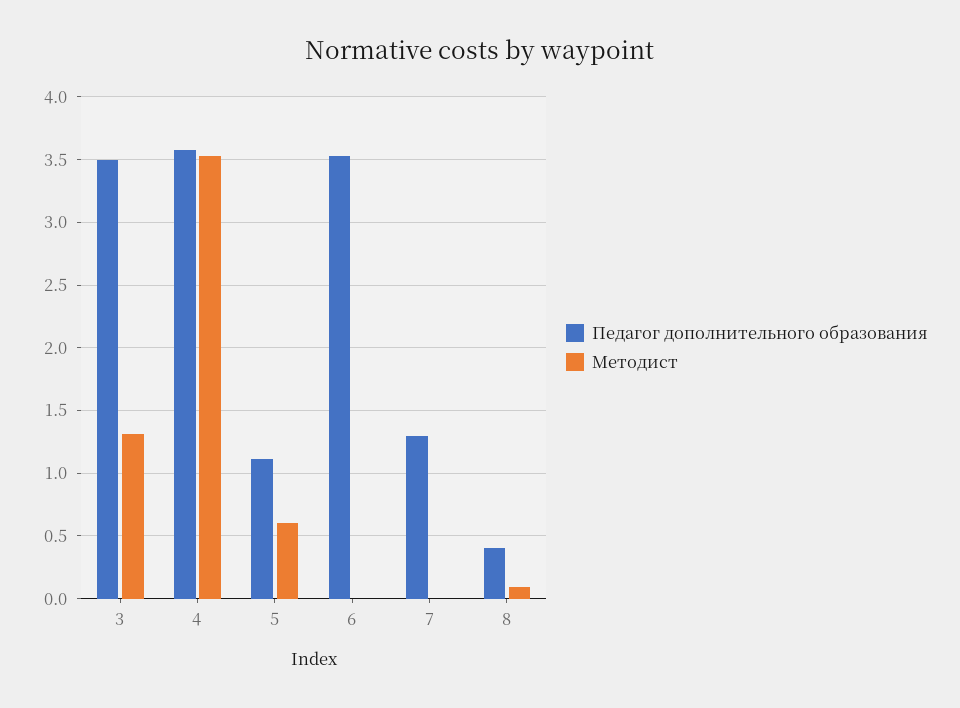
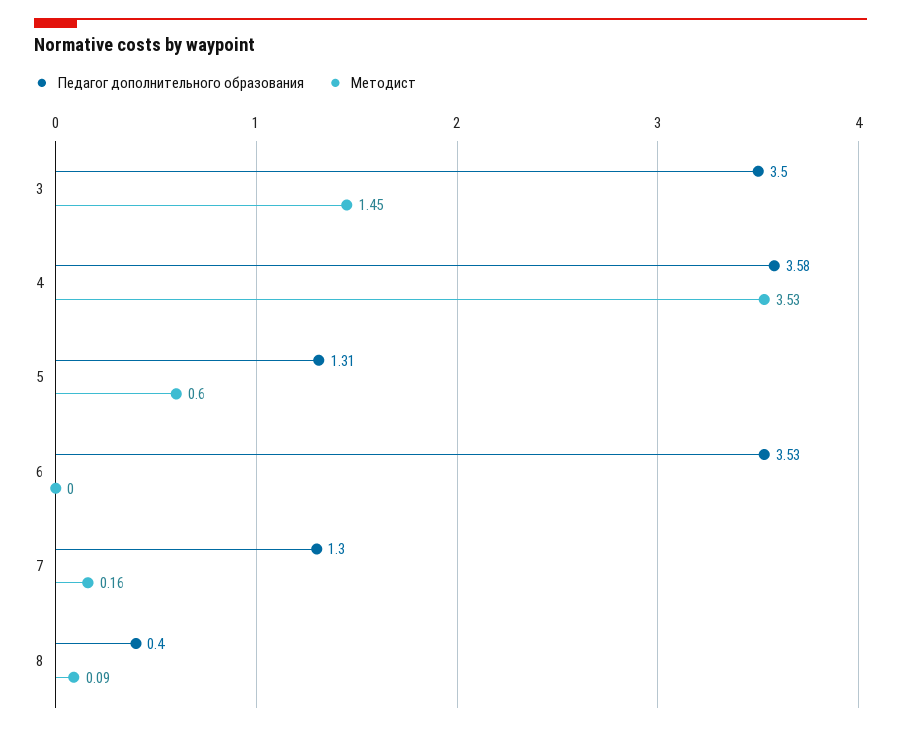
Методист, 3: 1.3 -> 1.45
Педагог дополнительного образования, 5: 1.1 -> 1.31
Методист, 7: 0 -> 0.16

